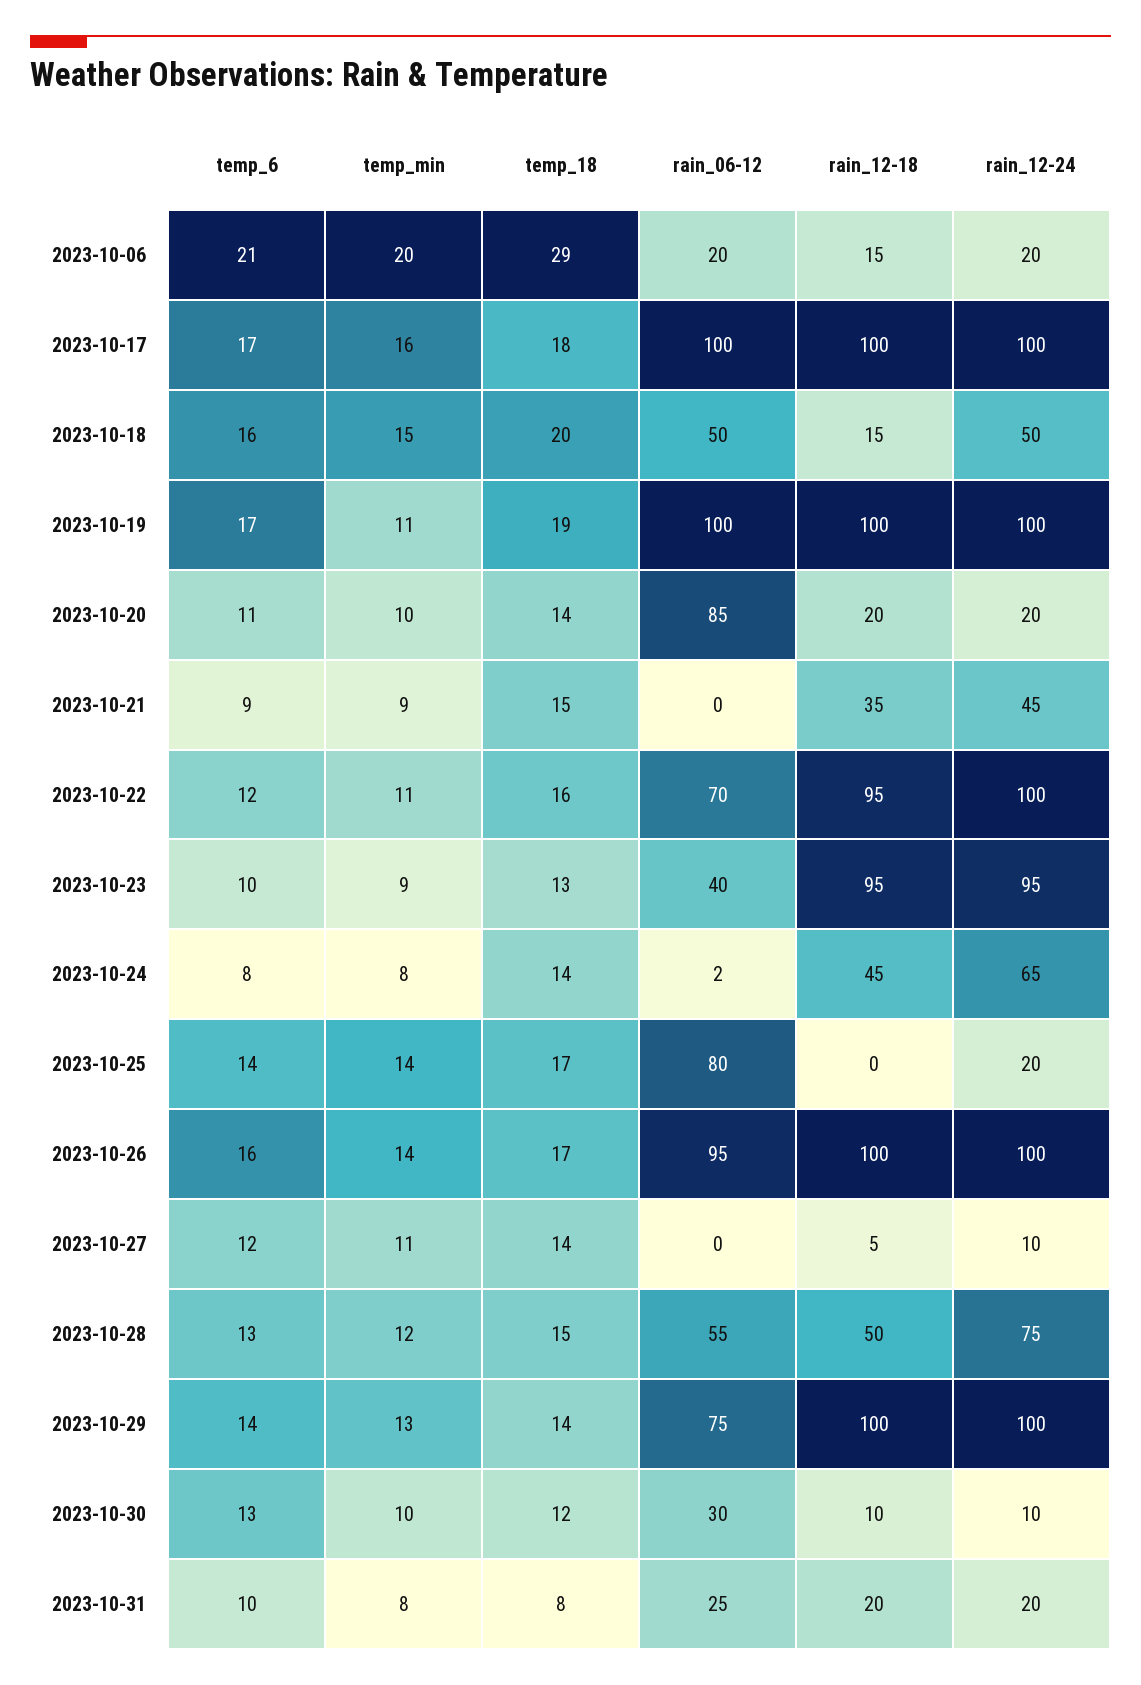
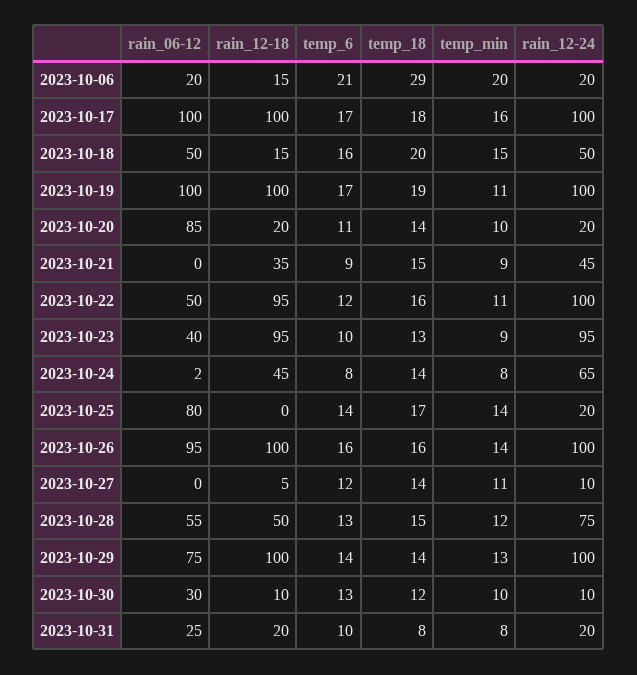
rain_06-12, 2023-10-22: 70 -> 50
temp_18, 2023-10-26: 17 -> 16

